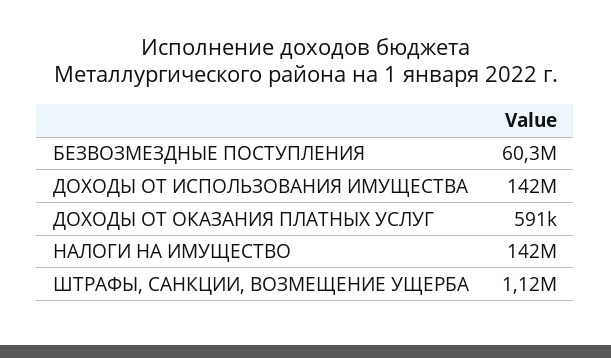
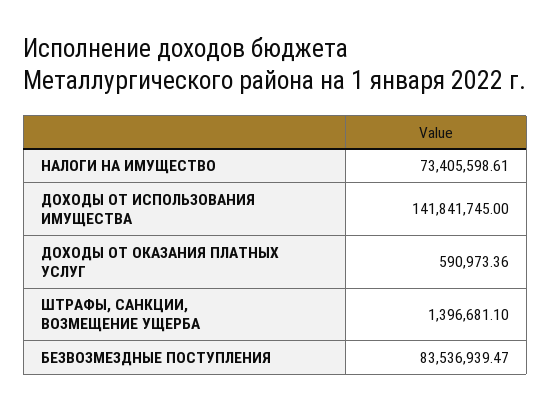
БЕЗВОЗМЕЗДНЫЕ ПОСТУПЛЕНИЯ: 60300000 -> 83536939.47
НАЛОГИ НА ИМУЩЕСТВО: 142000000 -> 73405598.61
ШТРАФЫ, САНКЦИИ, ВОЗМЕЩЕНИЕ УЩЕРБА: 1120000 -> 1396681.1

